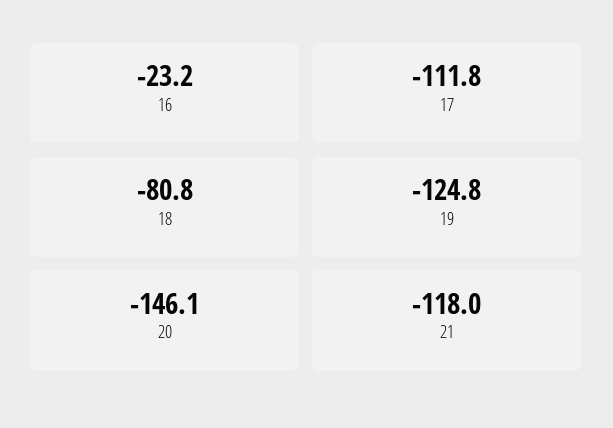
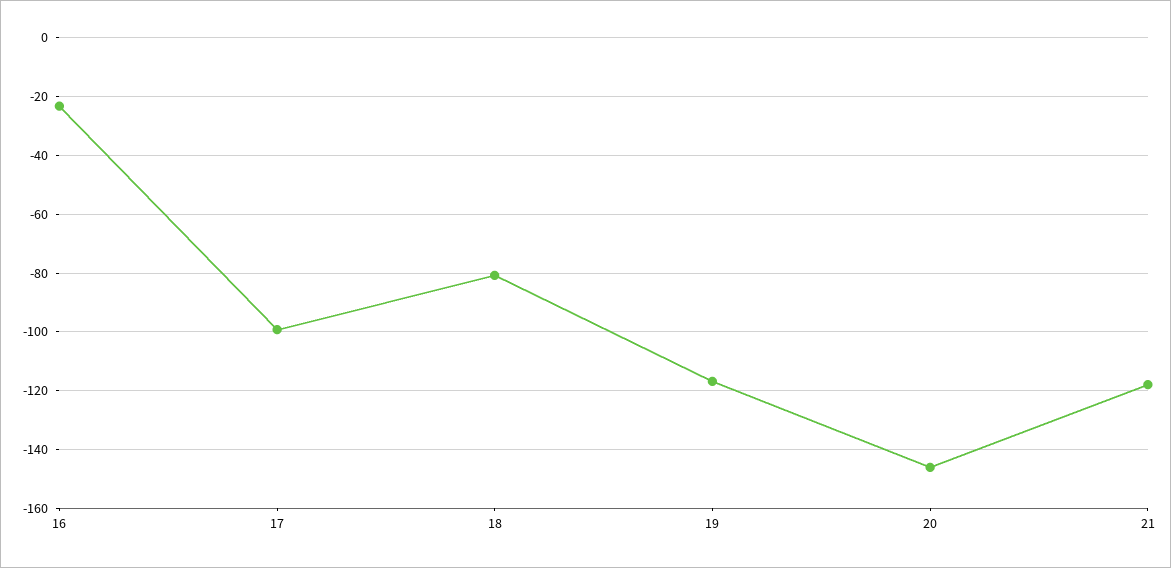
17: -111.8 -> -100
19: -124.8 -> -117.5

